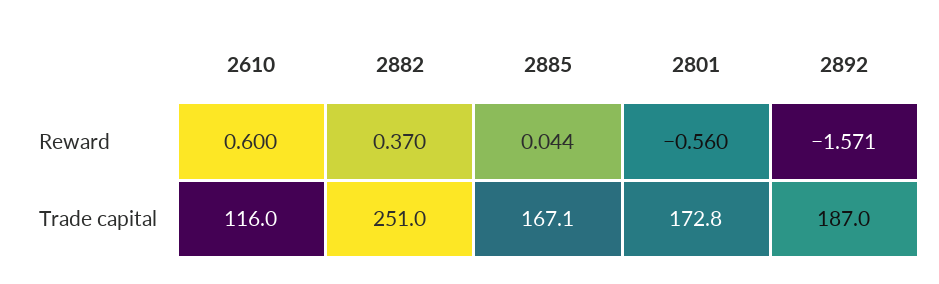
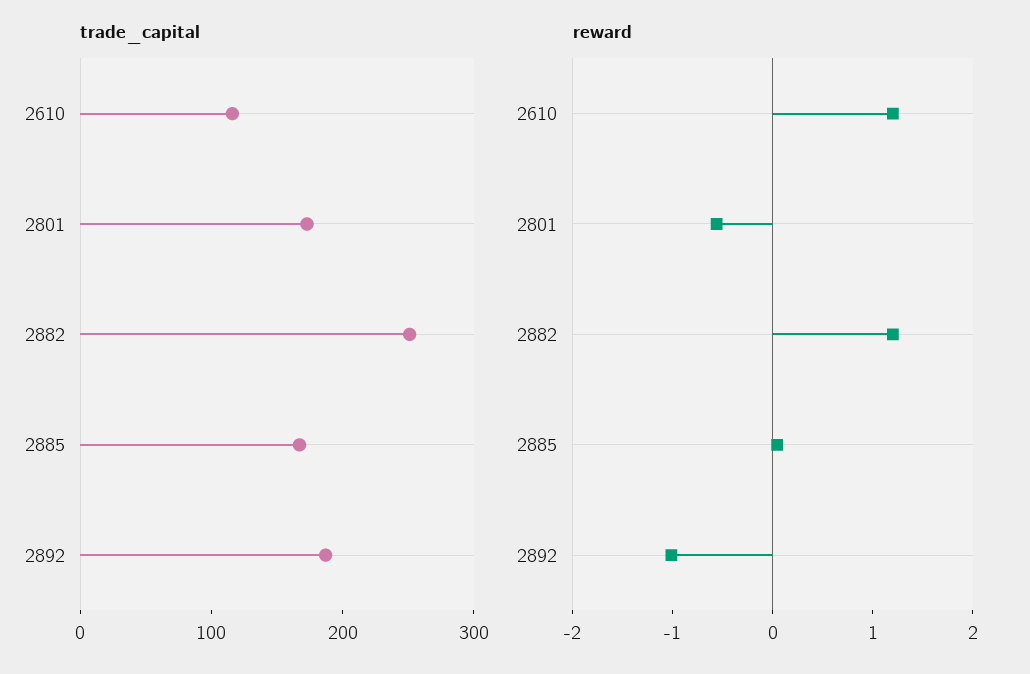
Reward, 2610: 0.6 -> 1.2
Reward, 2882: 0.37 -> 1.2
Reward, 2892: -1.571 -> -1

